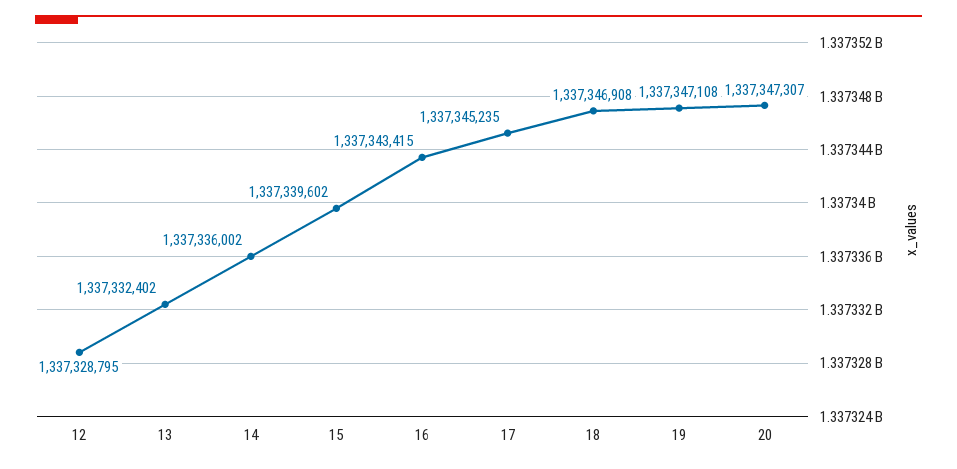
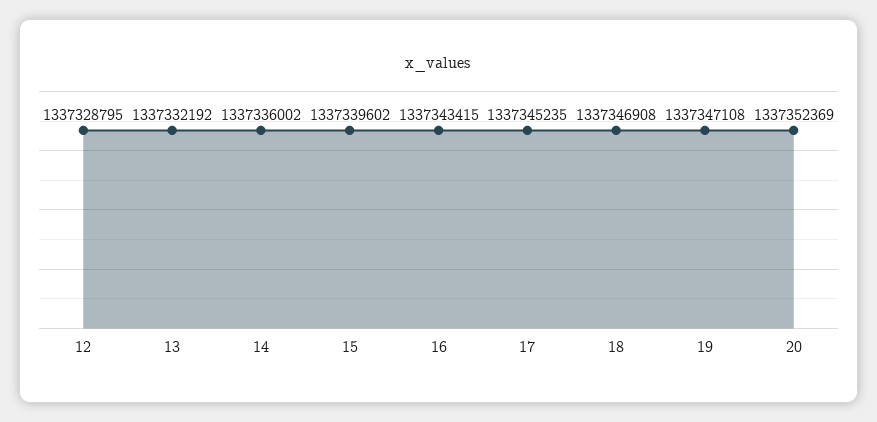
13: 1337332402 -> 1337332192
20: 1337347307 -> 1337352369

